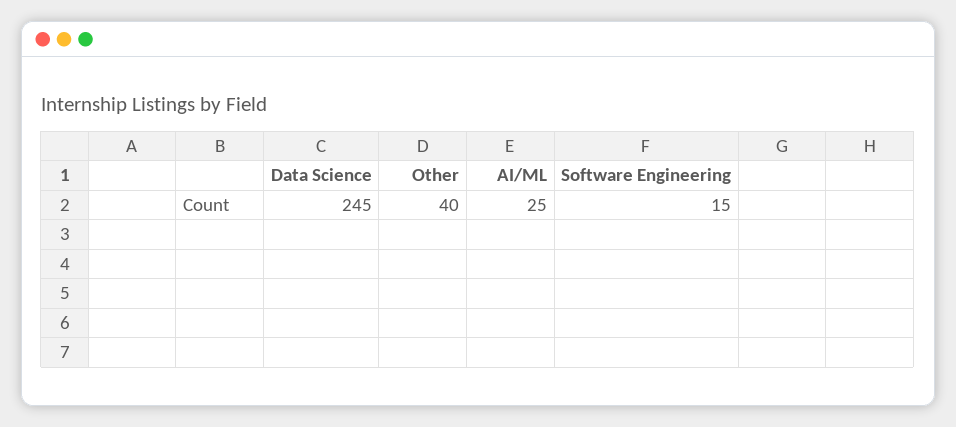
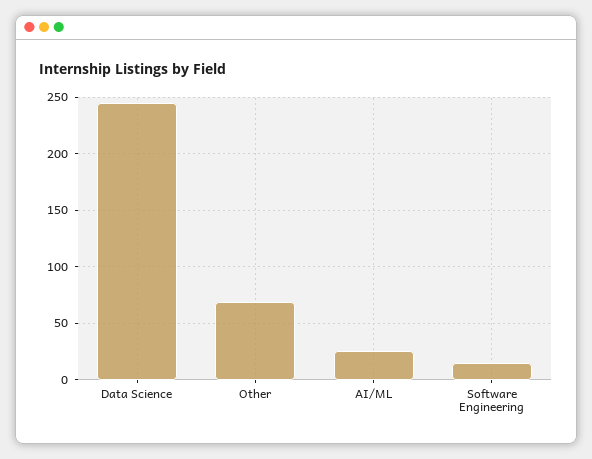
Other: 40 -> 70

